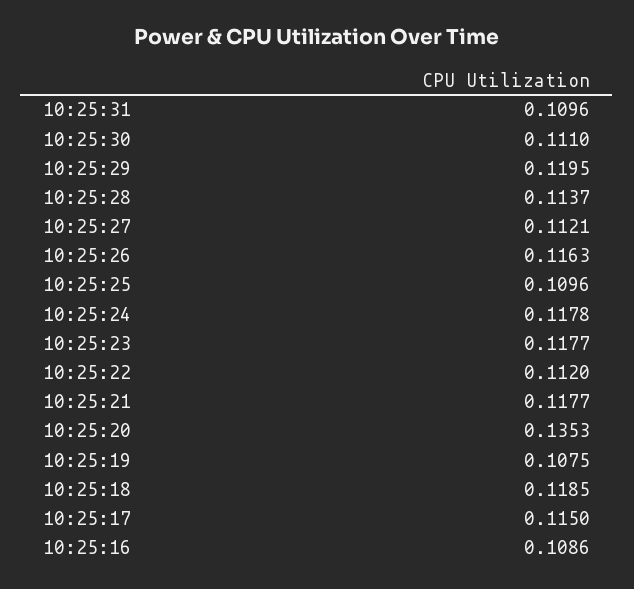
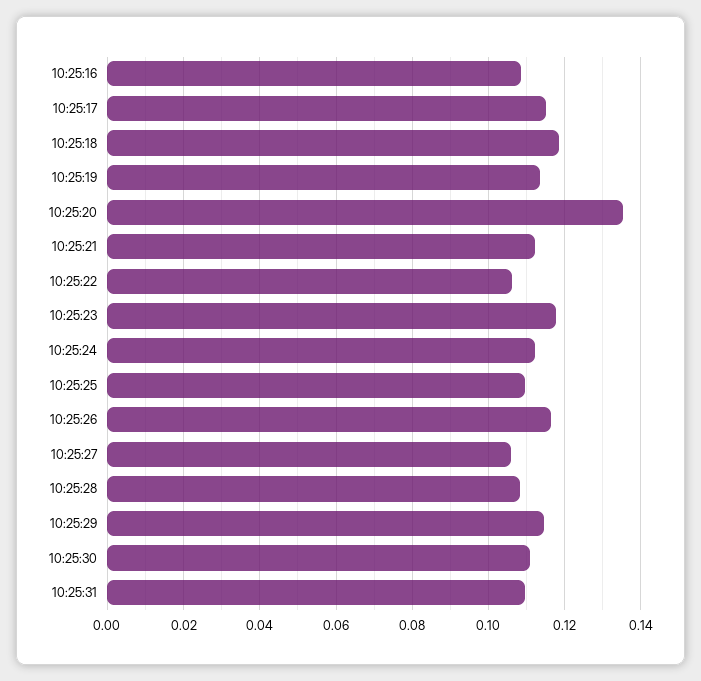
10:25:29: 0.1195 -> 0.114
10:25:28: 0.1137 -> 0.108
10:25:27: 0.1121 -> 0.106
10:25:24: 0.1178 -> 0.112
10:25:22: 0.112 -> 0.106
10:25:21: 0.1177 -> 0.112
10:25:19: 0.1075 -> 0.114

